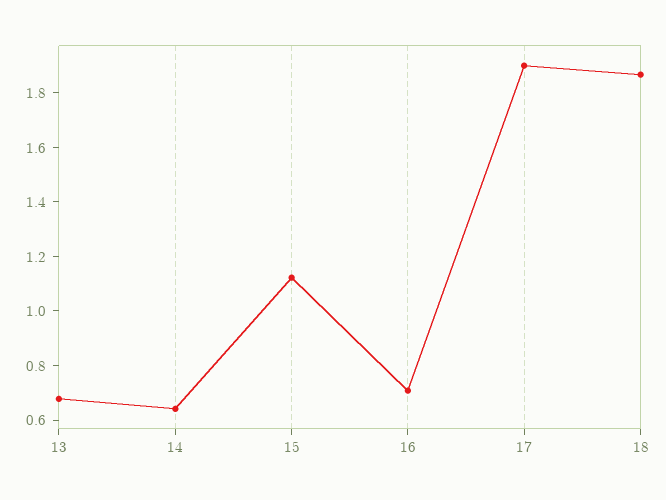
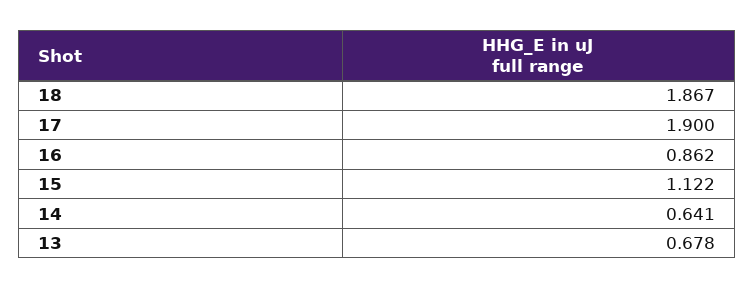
16: 0.7 -> 0.862

